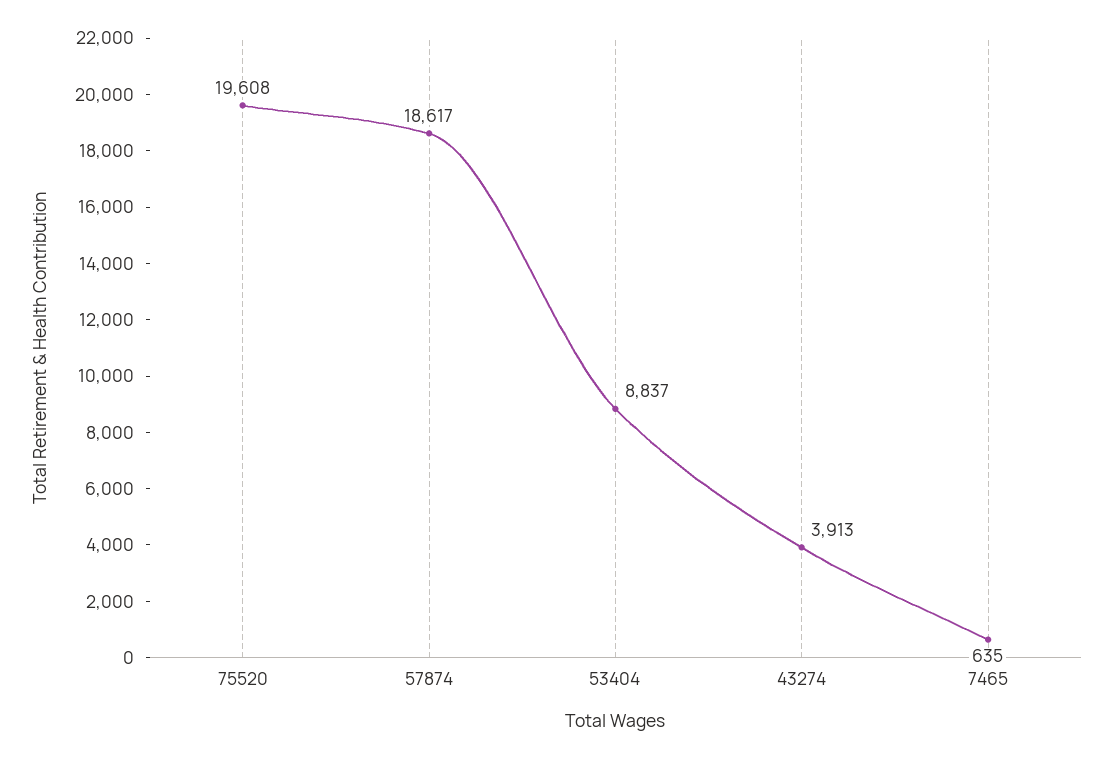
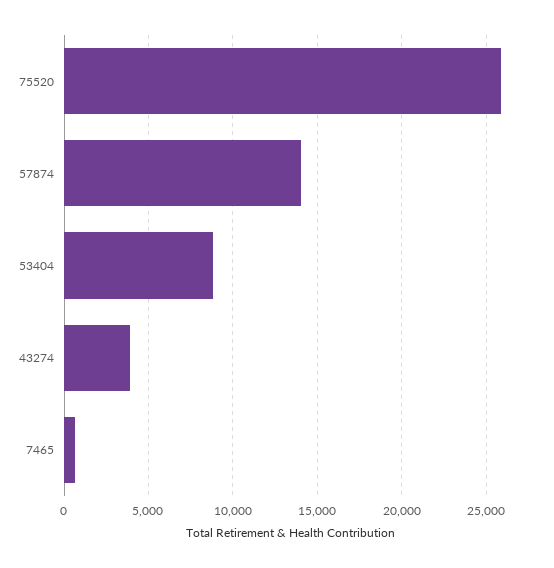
75520: 19608 -> 26000
57874: 18617 -> 14000

